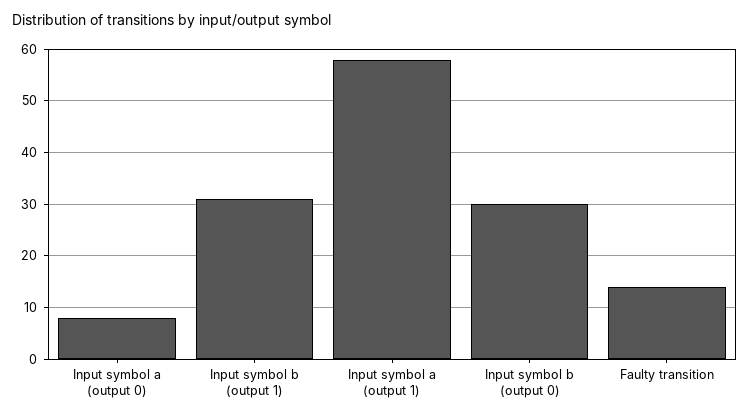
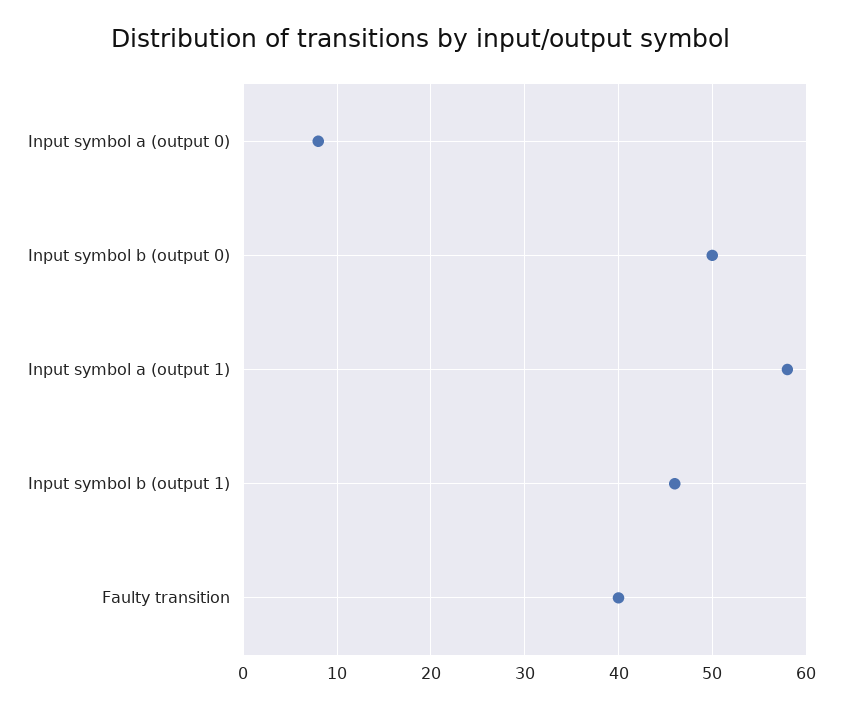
Input symbol b (output 1): 30 -> 46
Input symbol b (output 0): 30 -> 50
Faulty transition: 15 -> 40

